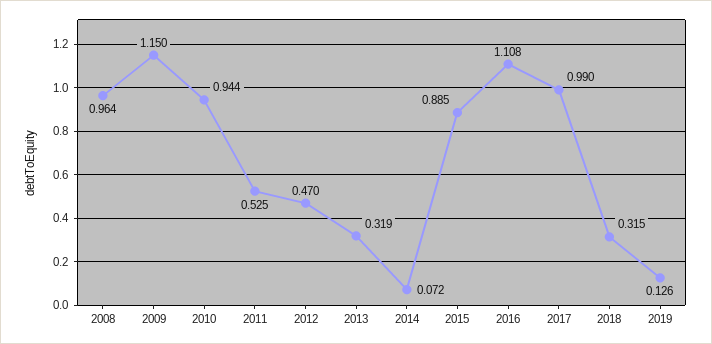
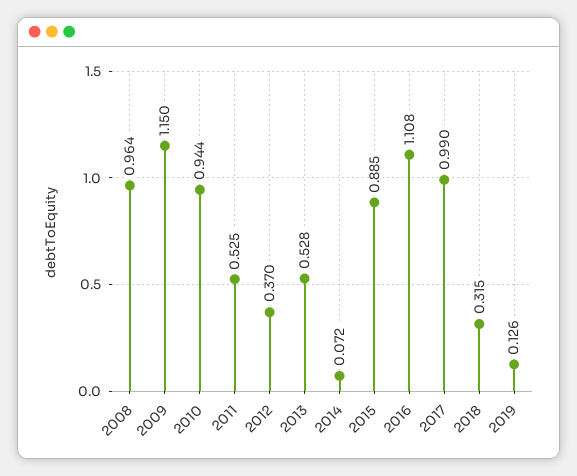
2012: 0.47 -> 0.37
2013: 0.319 -> 0.528

